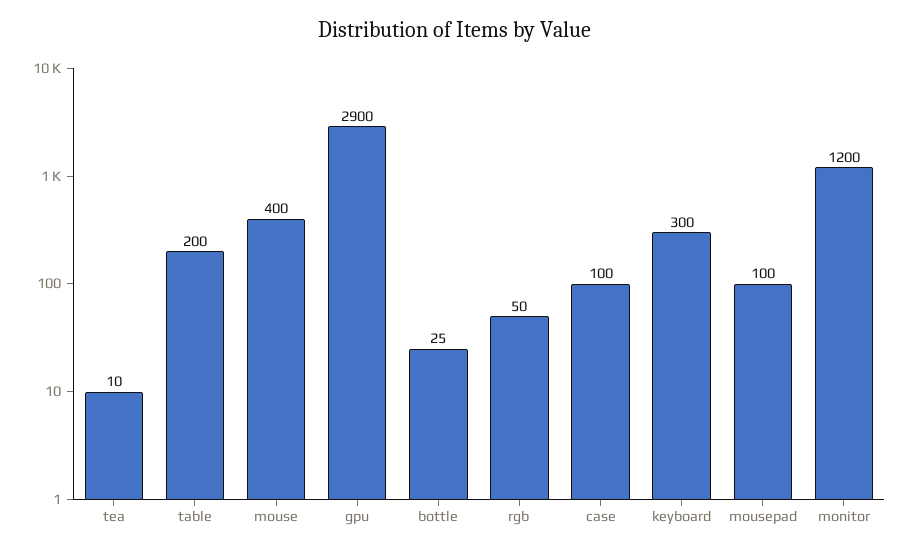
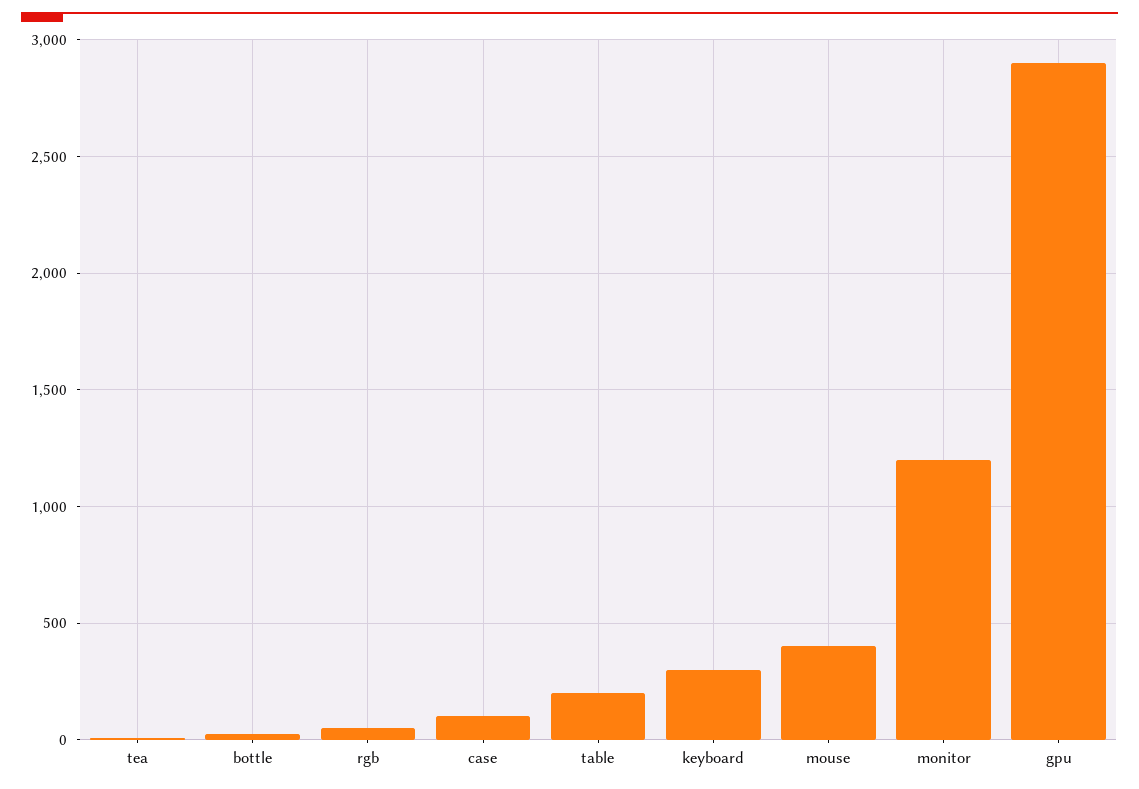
mousepad: 100 -> none

